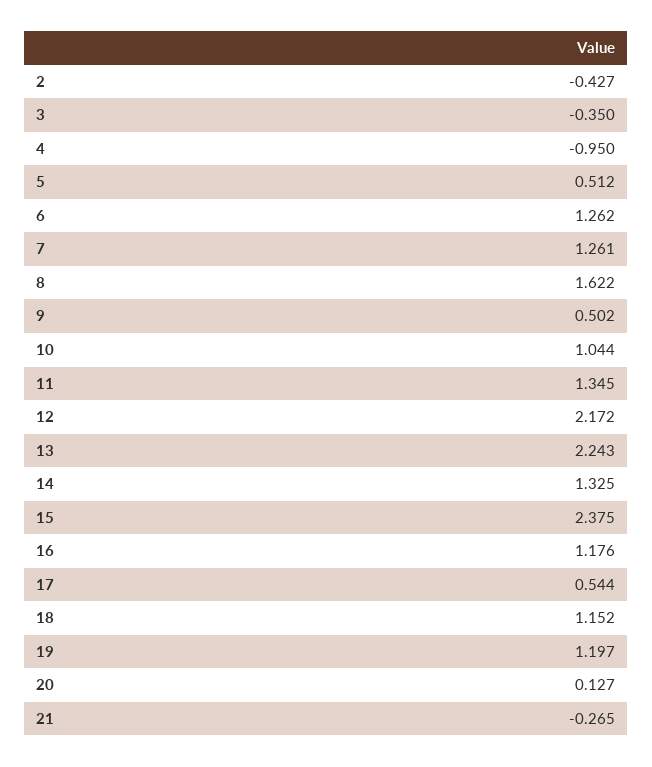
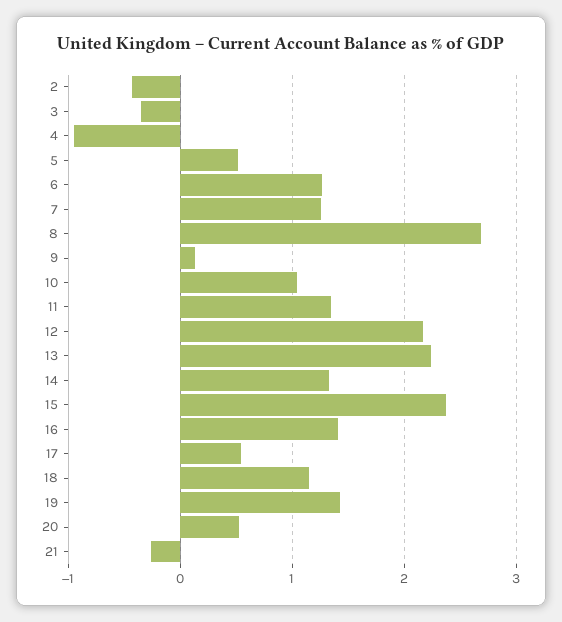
8: 1.622 -> 2.7
9: 0.502 -> 0.1
16: 1.176 -> 1.4
19: 1.197 -> 1.4
20: 0.127 -> 0.5

